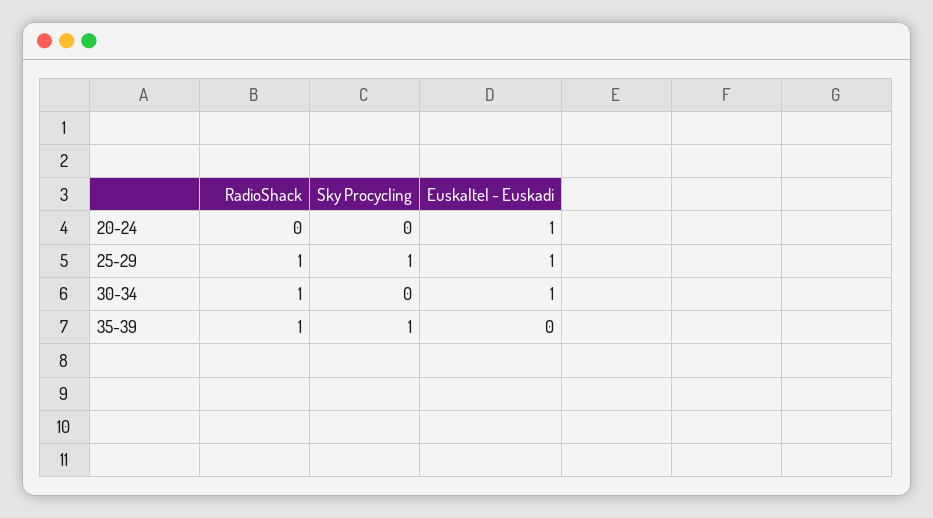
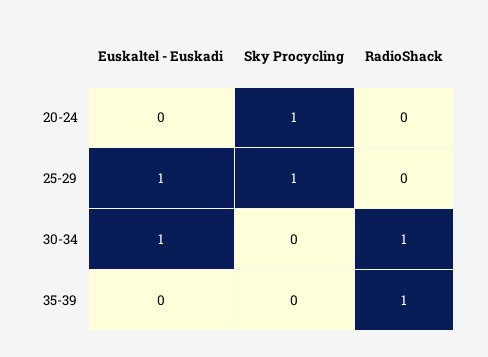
Sky Procycling, 20-24: 0 -> 1
Euskaltel - Euskadi, 20-24: 1 -> 0
RadioShack, 25-29: 1 -> 0
Sky Procycling, 35-39: 1 -> 0

